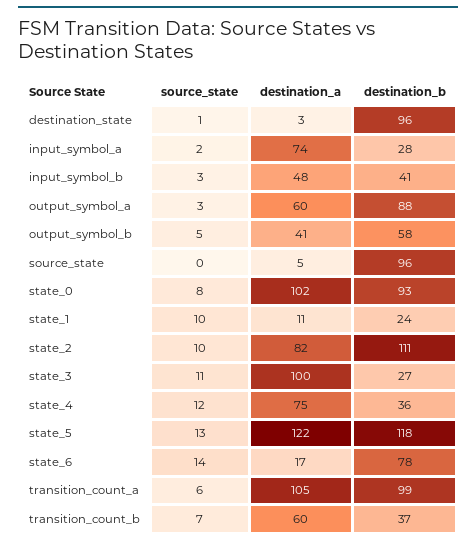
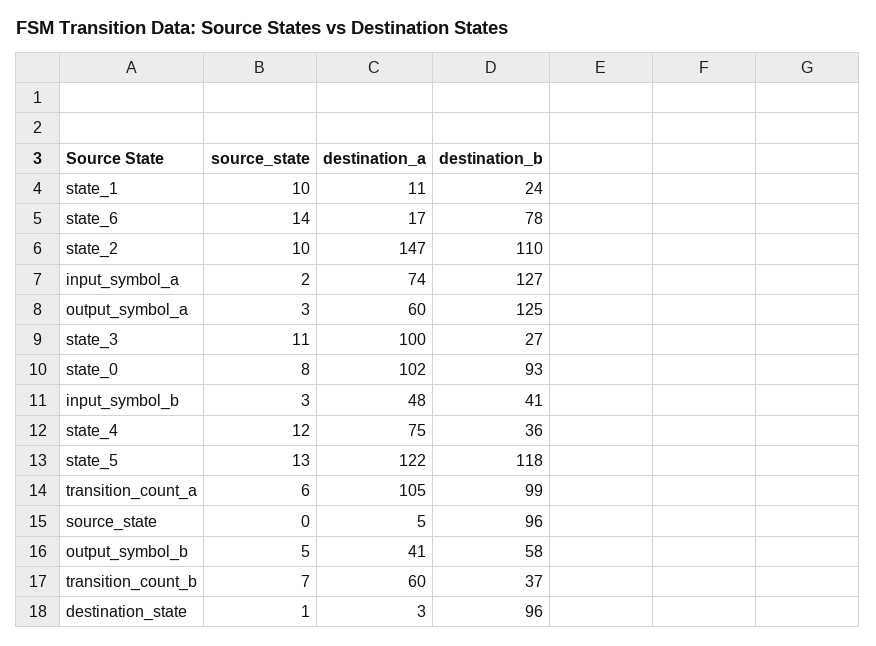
destination_b, input_symbol_a: 28 -> 127
destination_b, output_symbol_a: 88 -> 125
destination_a, state_2: 82 -> 147
destination_b, state_2: 111 -> 110

